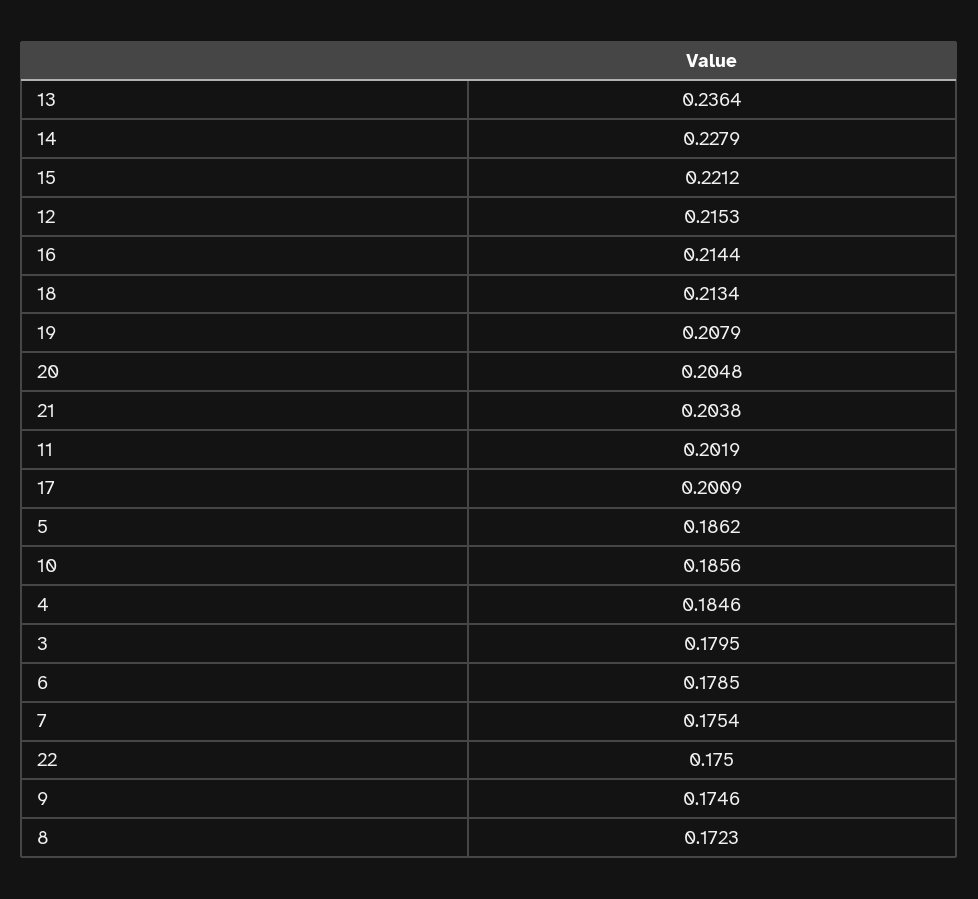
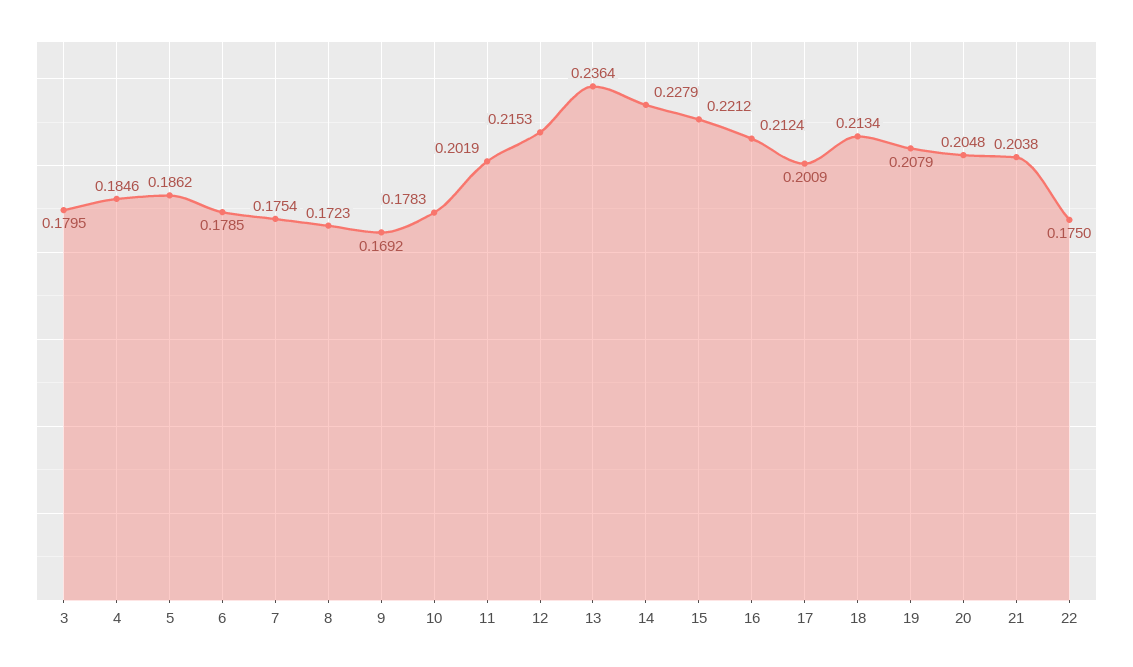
16: 0.2144 -> 0.2124
10: 0.1856 -> 0.1783
9: 0.1746 -> 0.1692

